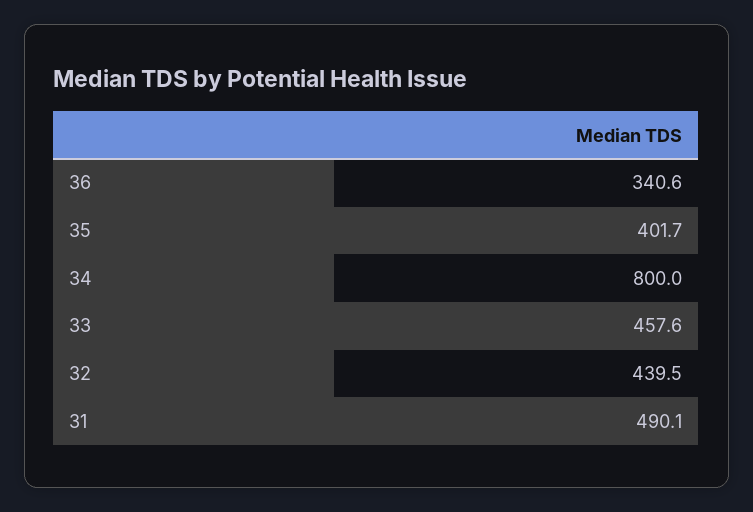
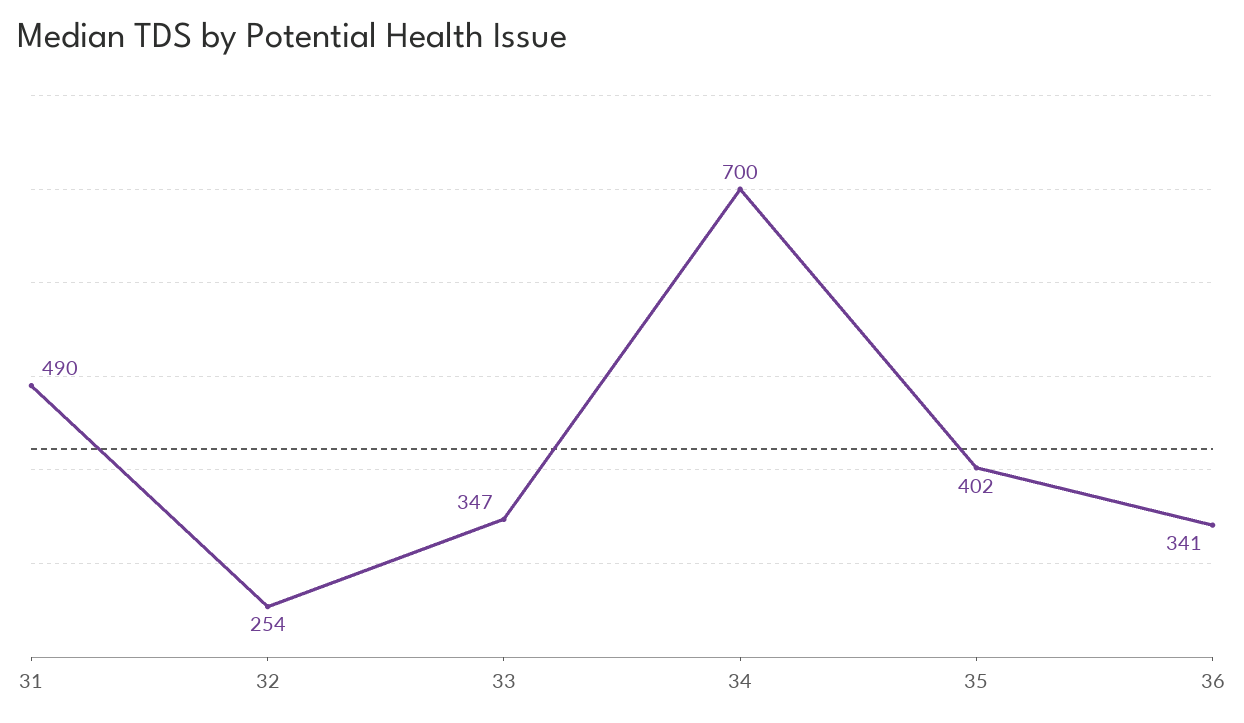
34: 800 -> 700
33: 457.6 -> 347
32: 439.5 -> 254

